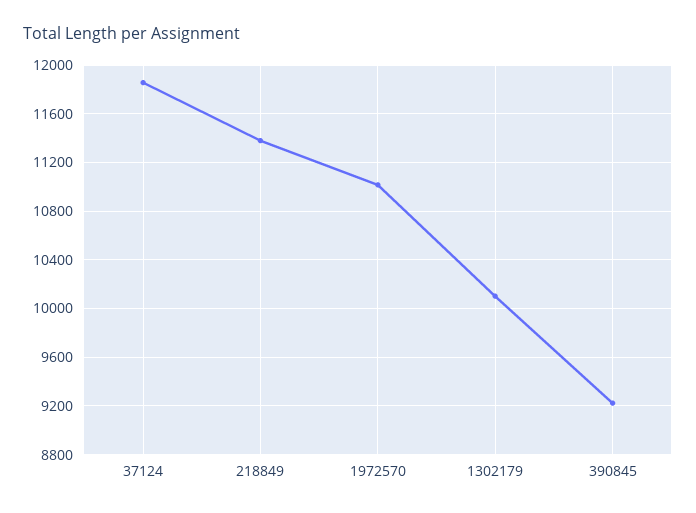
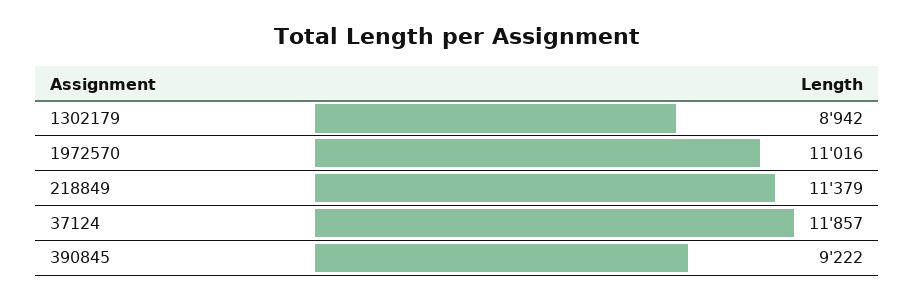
1302179: 10100 -> 8942

